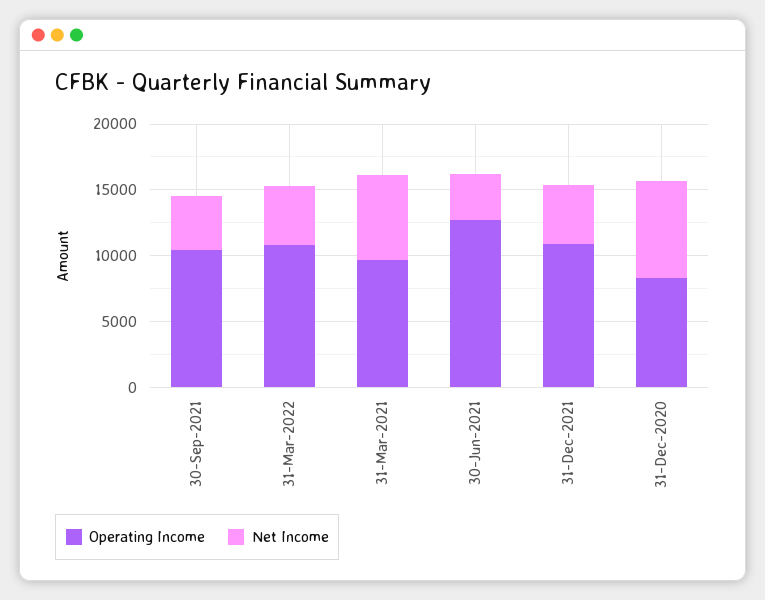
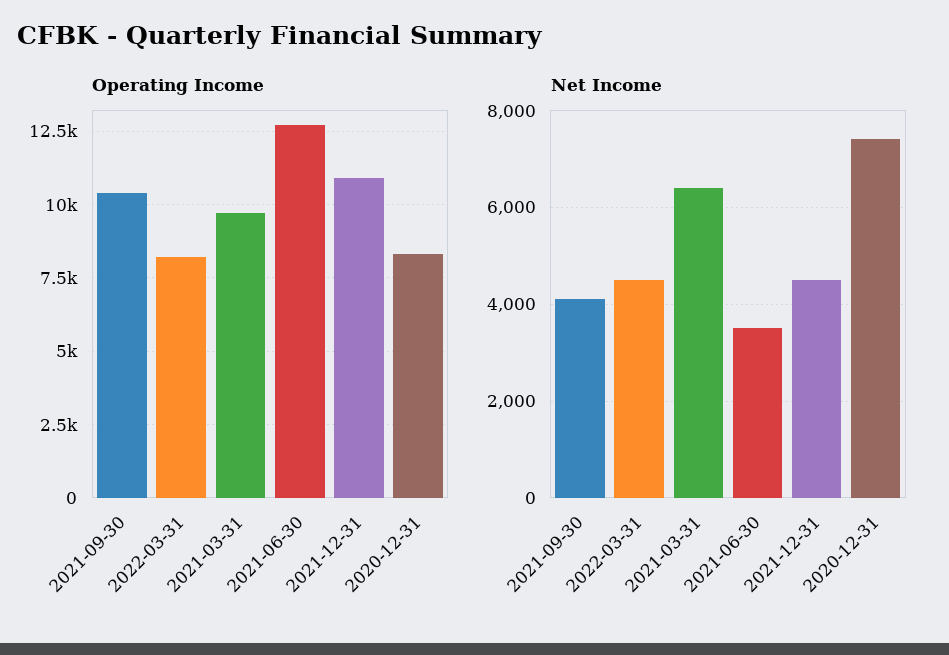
Operating Income, 31-Mar-2022: 11000 -> 8250

